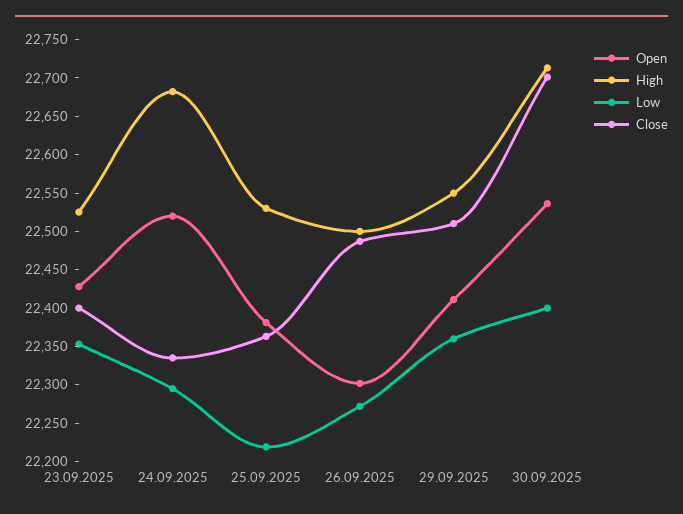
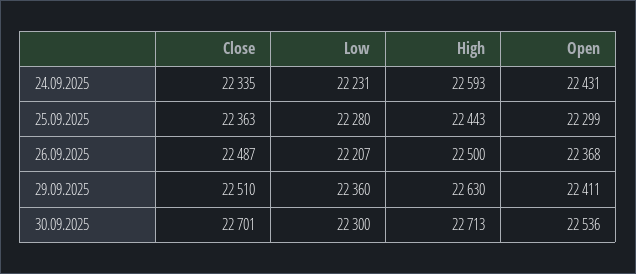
Open, 23.09.2025: 22425 -> none
High, 23.09.2025: 22525 -> none
Low, 23.09.2025: 22350 -> none
Close, 23.09.2025: 22400 -> none
Open, 24.09.2025: 22525 -> 22431
High, 24.09.2025: 22675 -> 22593
Low, 24.09.2025: 22300 -> 22231
Open, 25.09.2025: 22375 -> 22299
High, 25.09.2025: 22525 -> 22443
Low, 25.09.2025: 22225 -> 22280
Open, 26.09.2025: 22300 -> 22368
Low, 26.09.2025: 22275 -> 22207
High, 29.09.2025: 22550 -> 22630
Low, 30.09.2025: 22400 -> 22300

